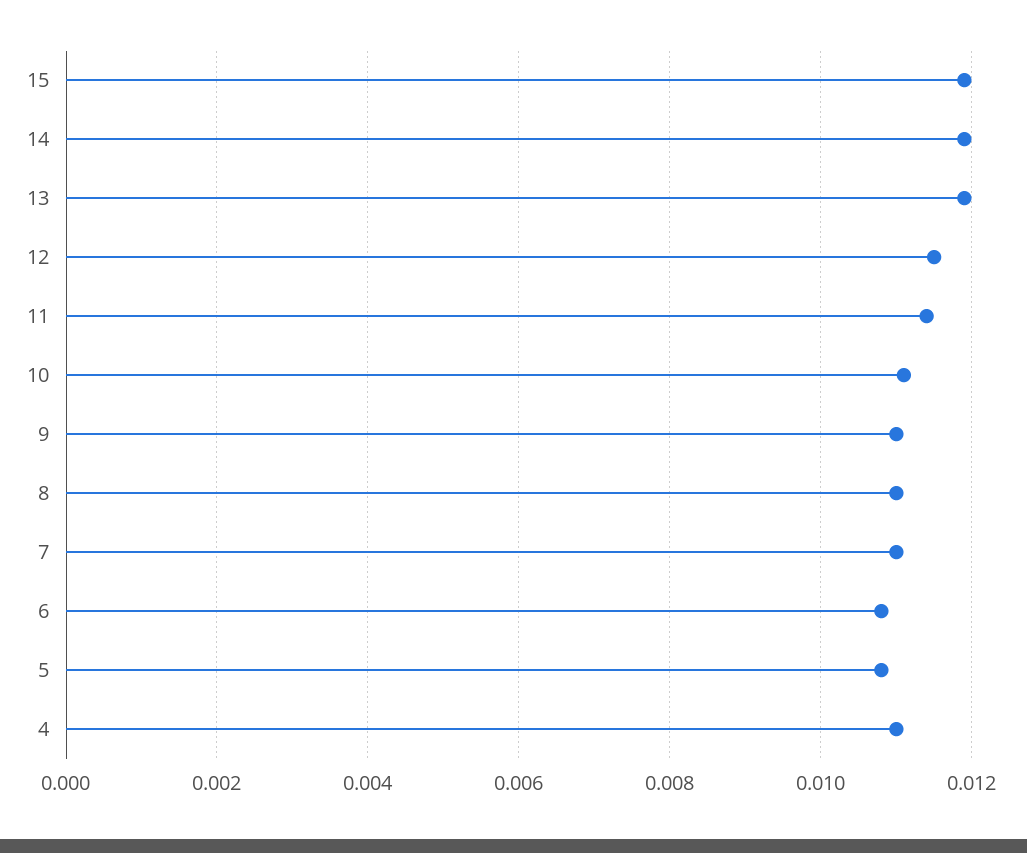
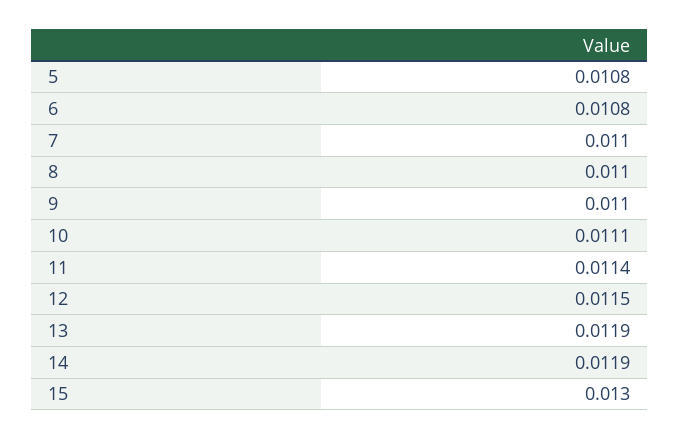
15: 0.012 -> 0.013
4: 0.011 -> none

